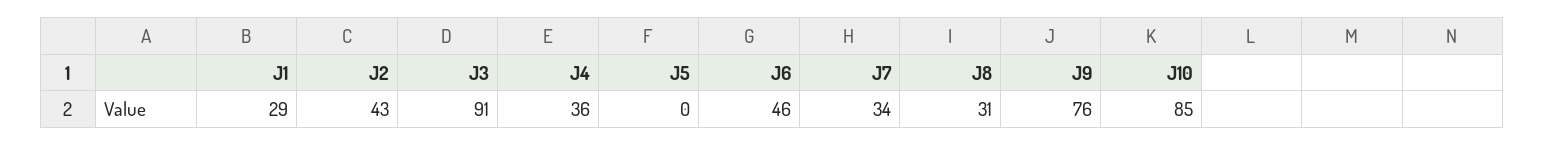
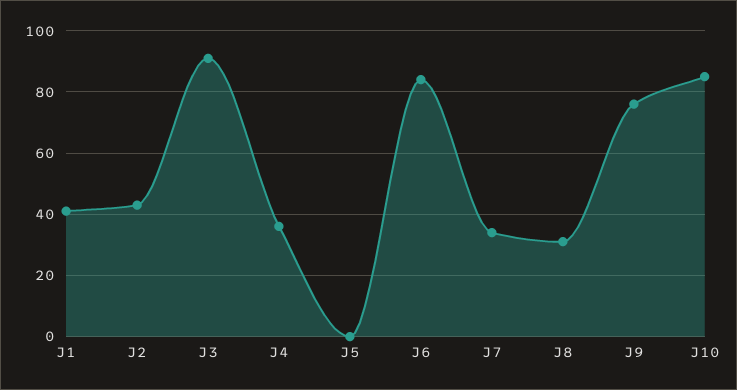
J1: 29 -> 40
J6: 46 -> 85

